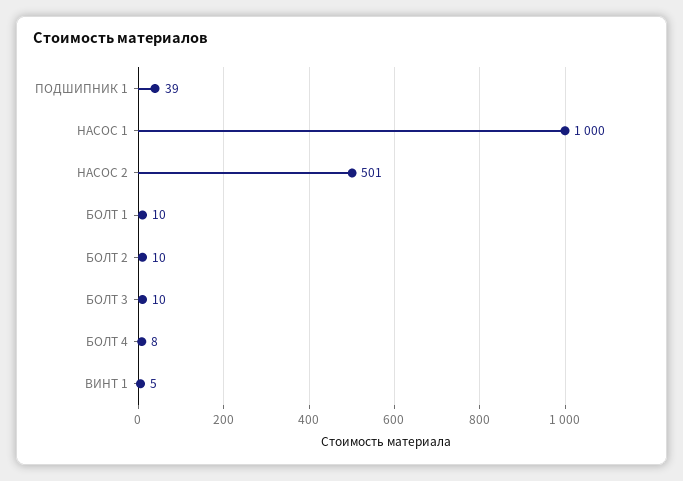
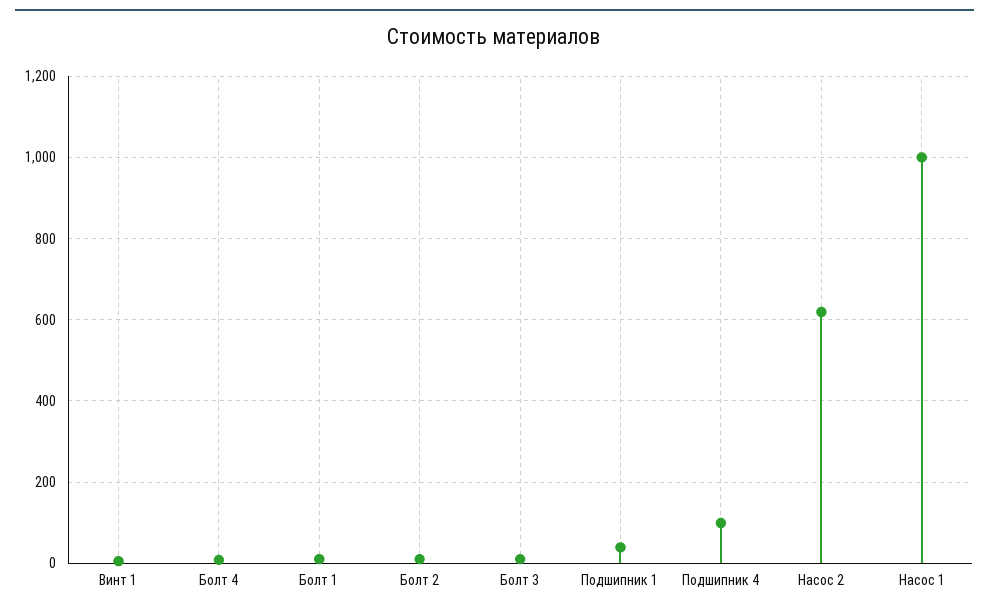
НАСОС 2: 501 -> 620
Подшипник 4: none -> 100

